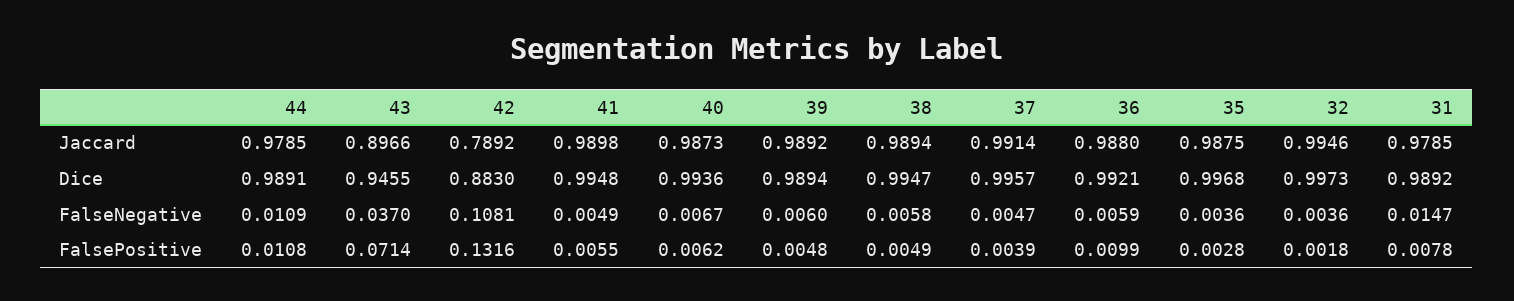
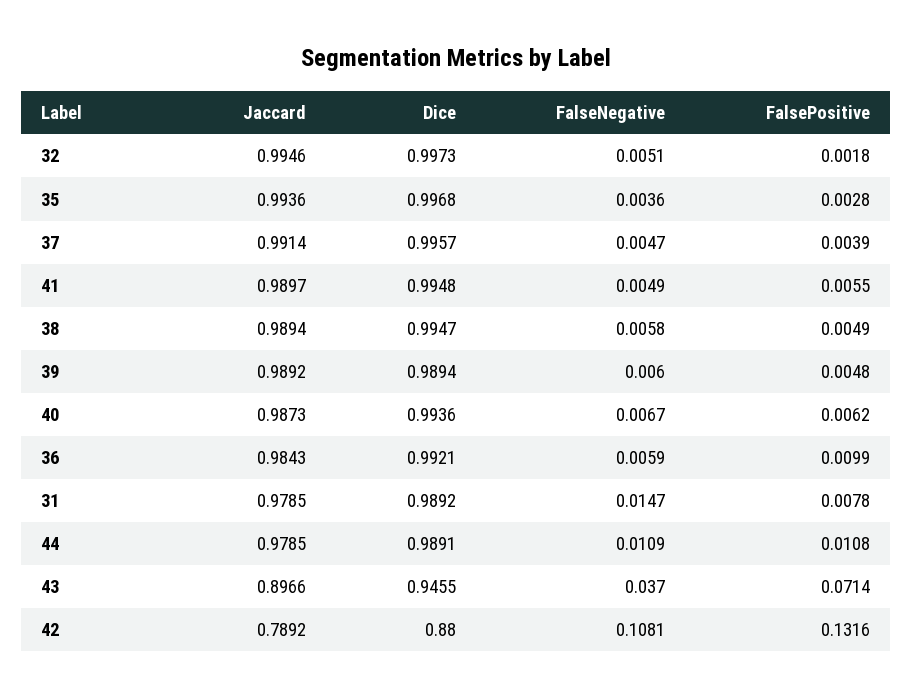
41, Jaccard: 0.9898 -> 0.9897
36, Jaccard: 0.988 -> 0.9843
35, Jaccard: 0.9875 -> 0.9936
42, Dice: 0.883 -> 0.88
32, FalseNegative: 0.0036 -> 0.0051

